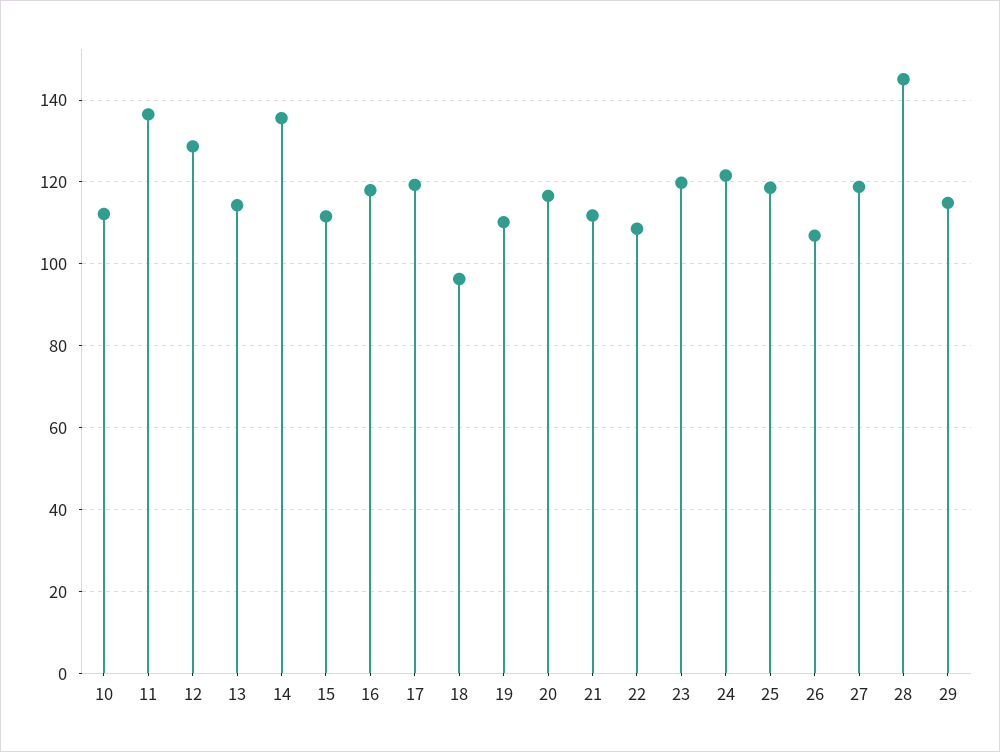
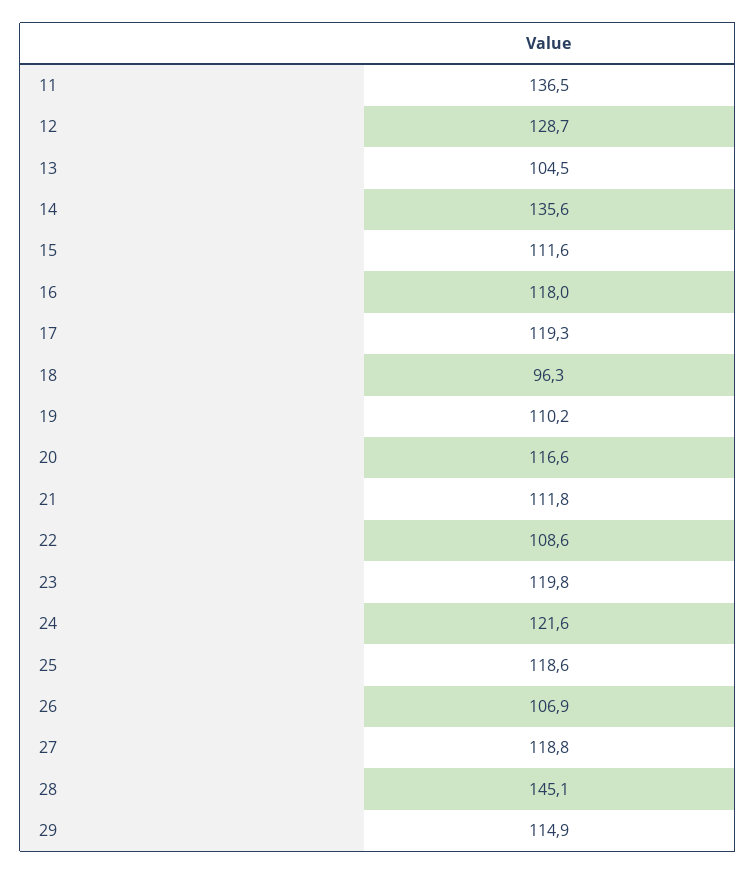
10: 112 -> none
13: 114 -> 104.5

